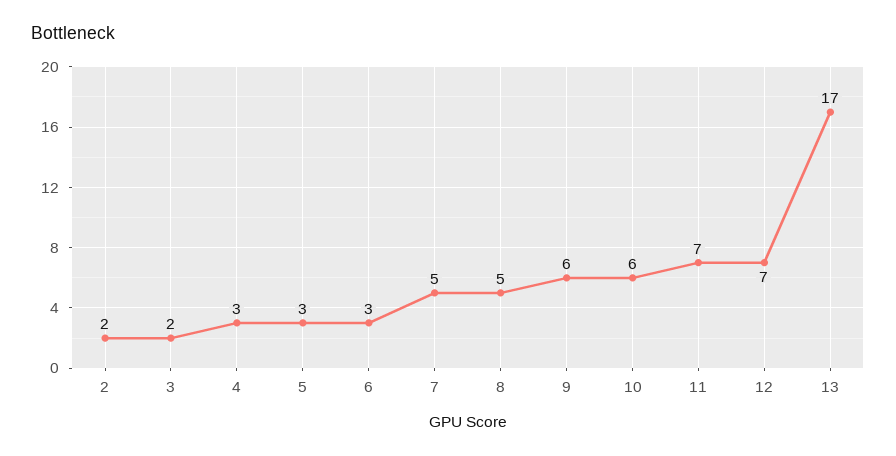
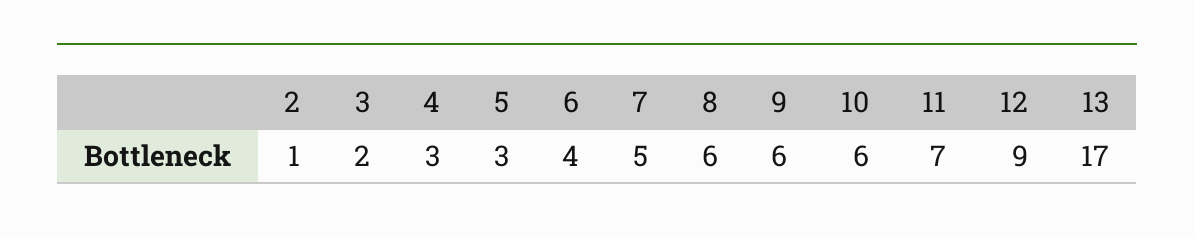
2: 2 -> 1
6: 3 -> 4
8: 5 -> 6
12: 7 -> 9

